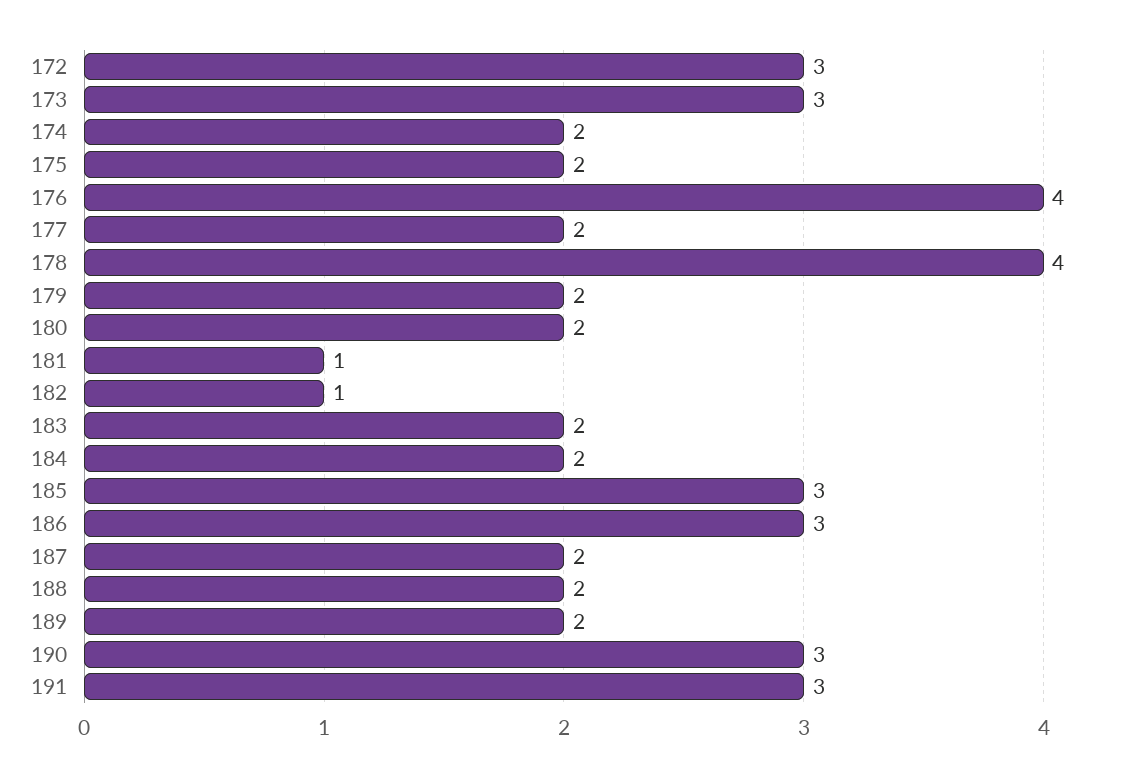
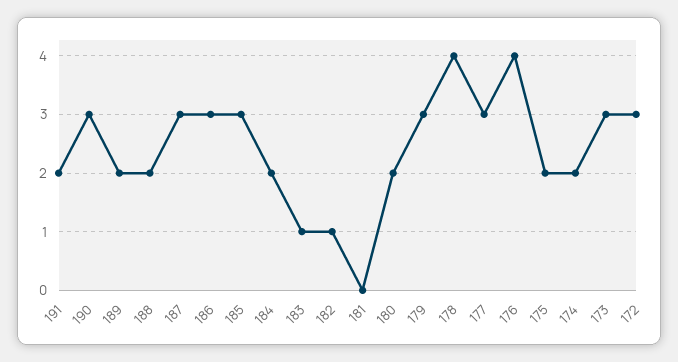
177: 2 -> 3
179: 2 -> 3
181: 1 -> 0
183: 2 -> 1
187: 2 -> 3
191: 3 -> 2

